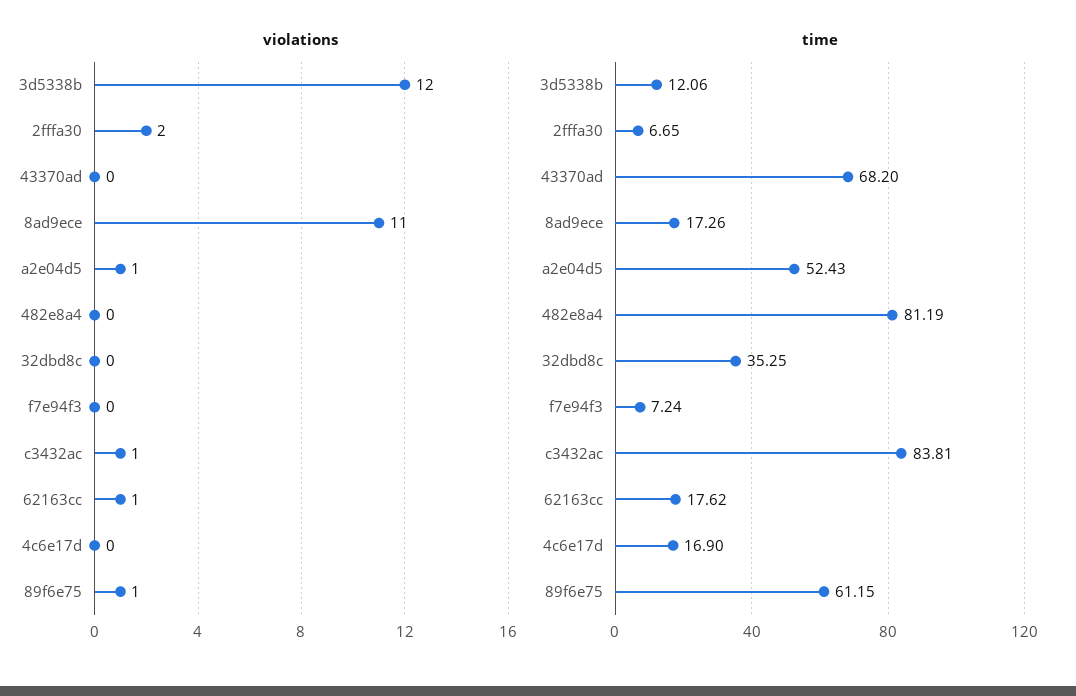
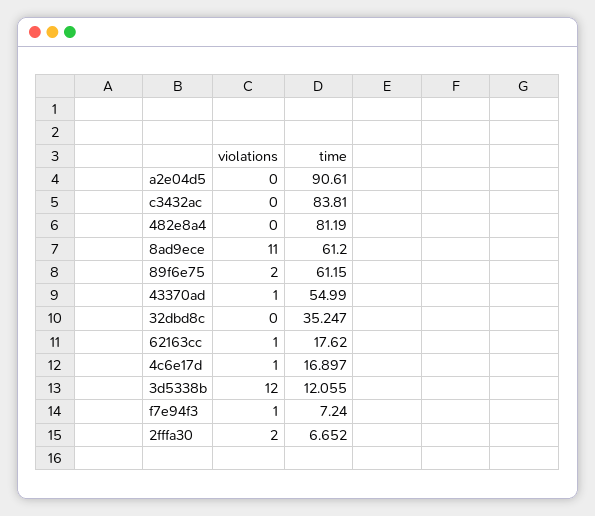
violations, 43370ad: 0 -> 1
violations, a2e04d5: 1 -> 0
violations, f7e94f3: 0 -> 1
violations, c3432ac: 1 -> 0
violations, 4c6e17d: 0 -> 1
violations, 89f6e75: 1 -> 2
time, 43370ad: 68.2 -> 54.99
time, 8ad9ece: 17.26 -> 61.2
time, a2e04d5: 52.43 -> 90.61

